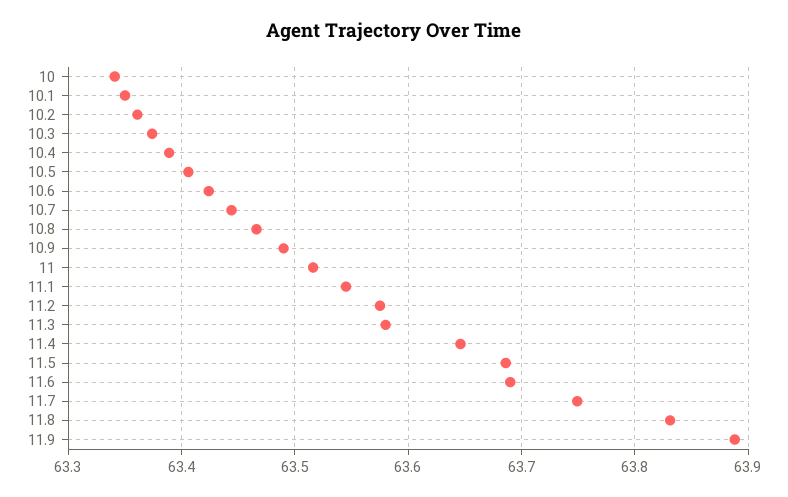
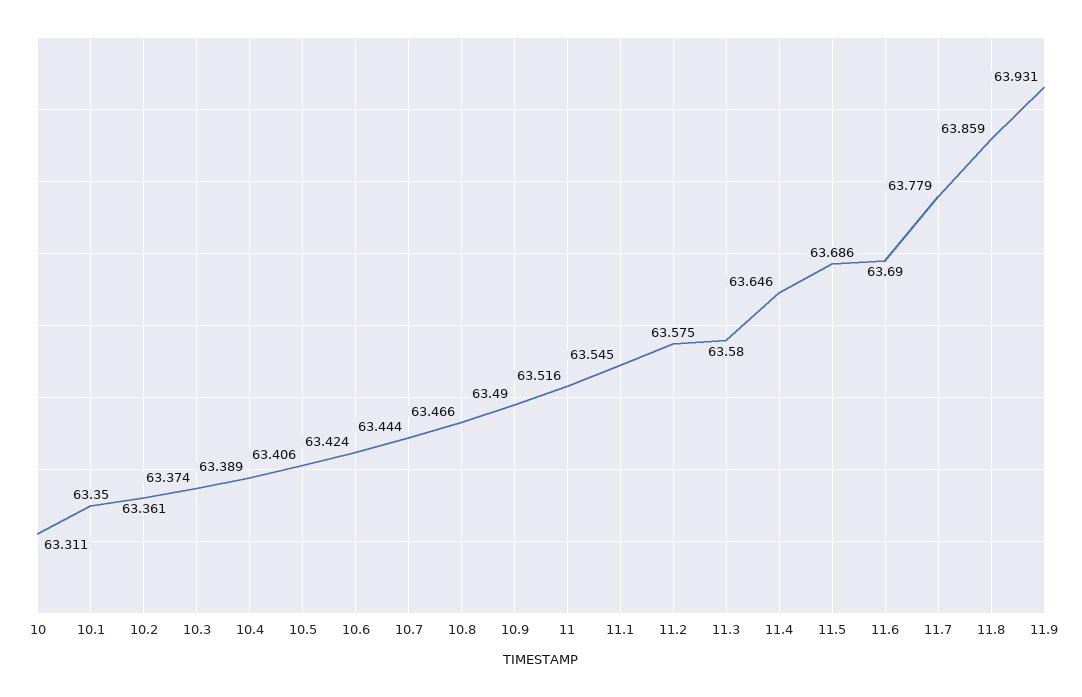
10: 63.34 -> 63.311
11.7: 63.75 -> 63.779
11.8: 63.83 -> 63.859
11.9: 63.89 -> 63.931

